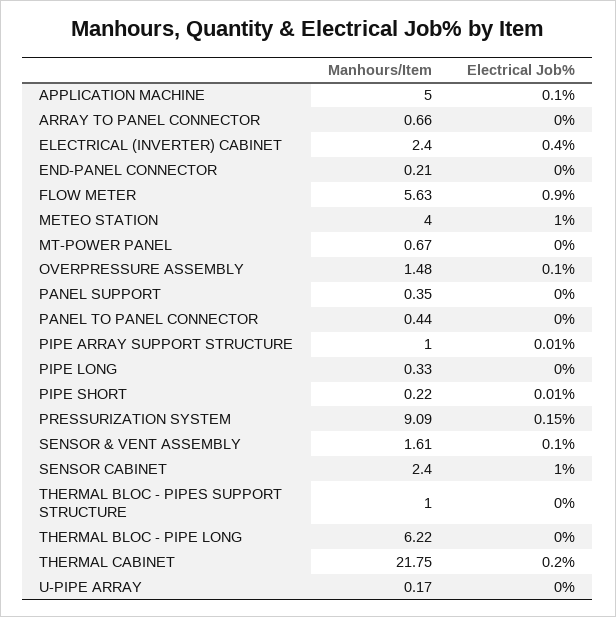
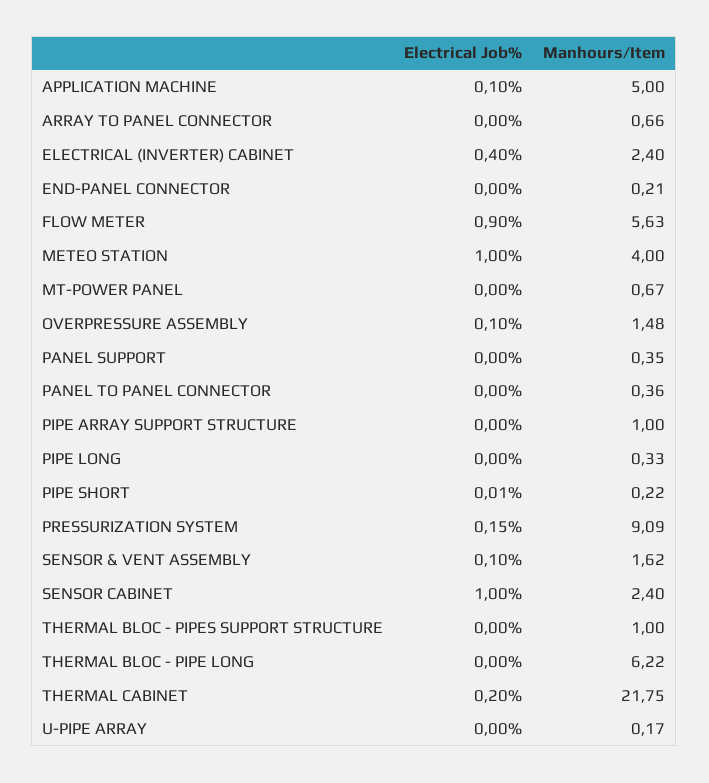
Manhours/Item, PANEL TO PANEL CONNECTOR: 0.44 -> 0.36
Electrical Job%, PIPE ARRAY SUPPORT STRUCTURE: 0.01 -> 0
Manhours/Item, SENSOR & VENT ASSEMBLY: 1.61 -> 1.62

